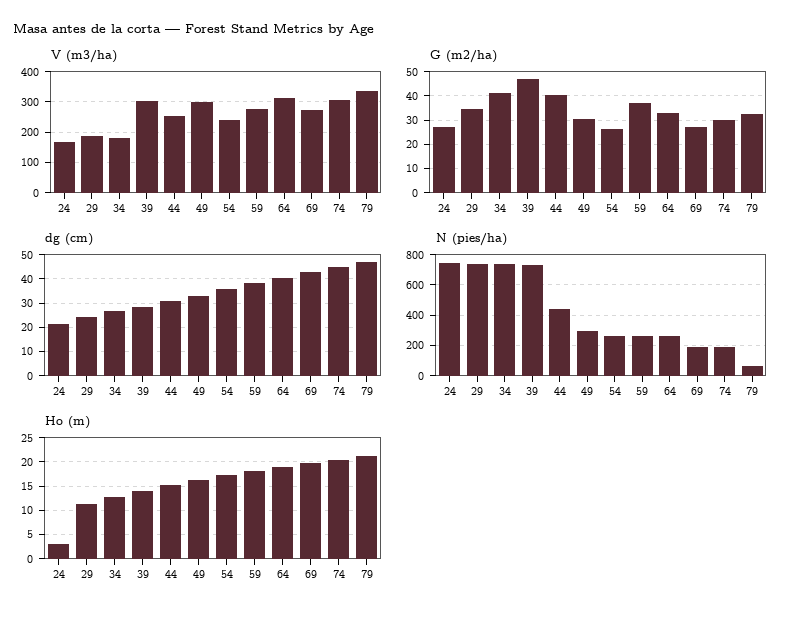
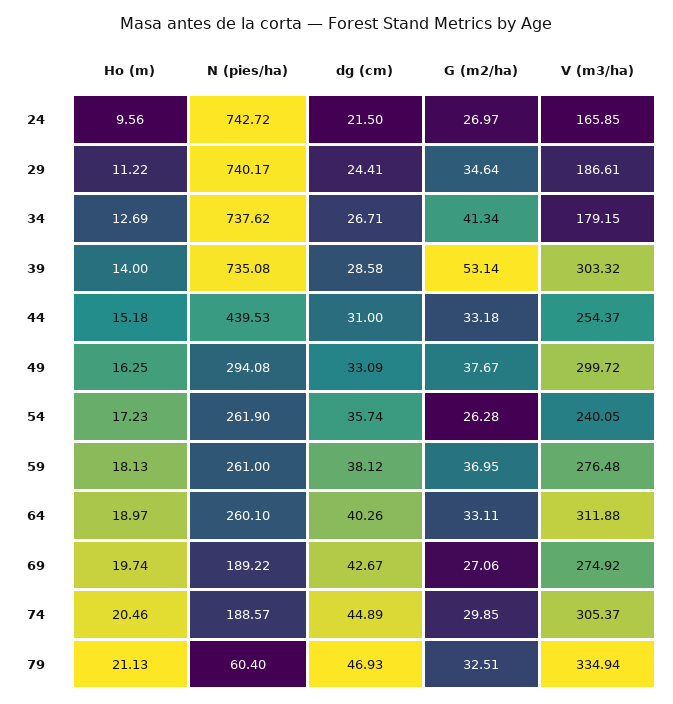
G (m2/ha), 39: 47.5 -> 53.14
G (m2/ha), 44: 40 -> 33.18
G (m2/ha), 49: 30 -> 37.67
Ho (m), 24: 2.5 -> 9.56

